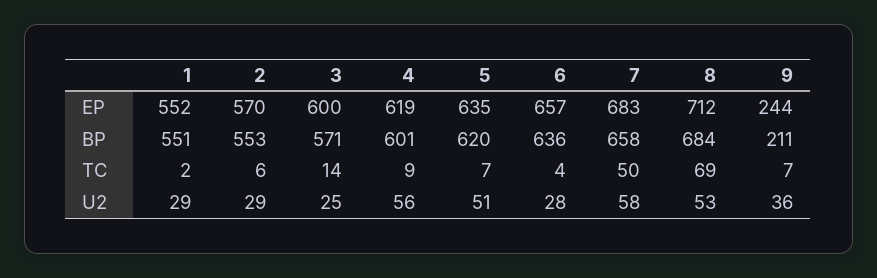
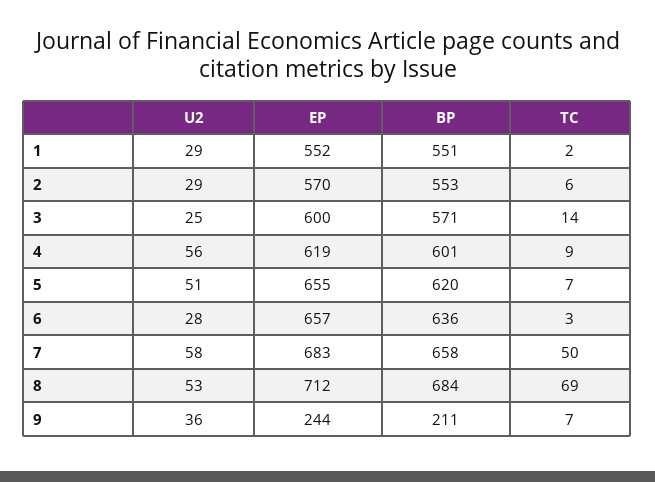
5, EP: 635 -> 655
6, TC: 4 -> 3

